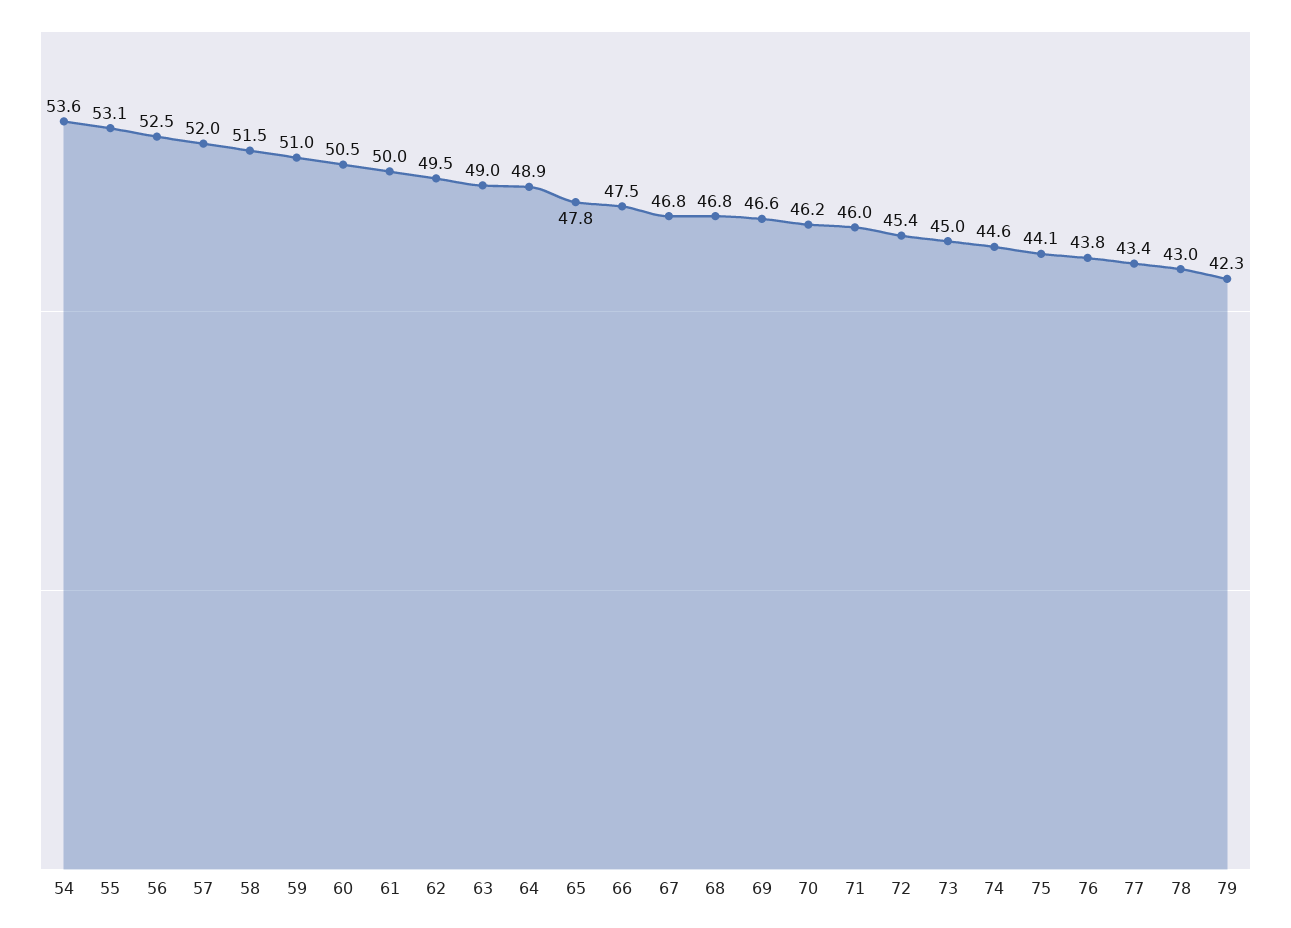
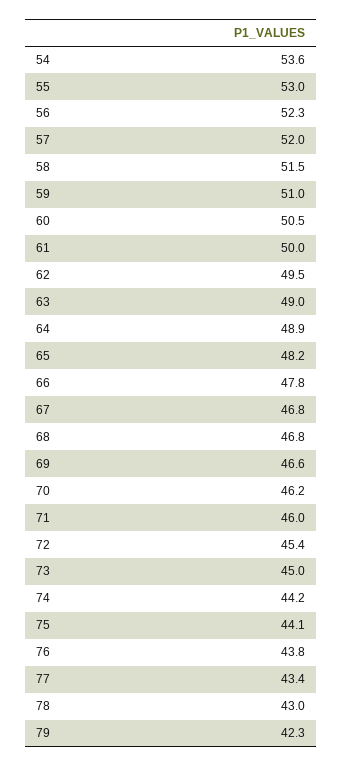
55: 53.1 -> 53
56: 52.5 -> 52.3
65: 47.8 -> 48.2
66: 47.5 -> 47.8
74: 44.6 -> 44.2

